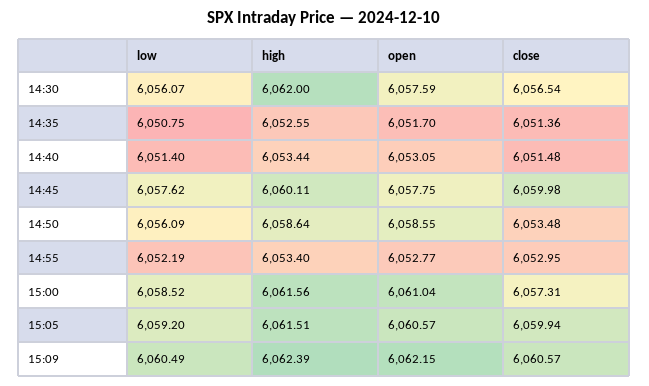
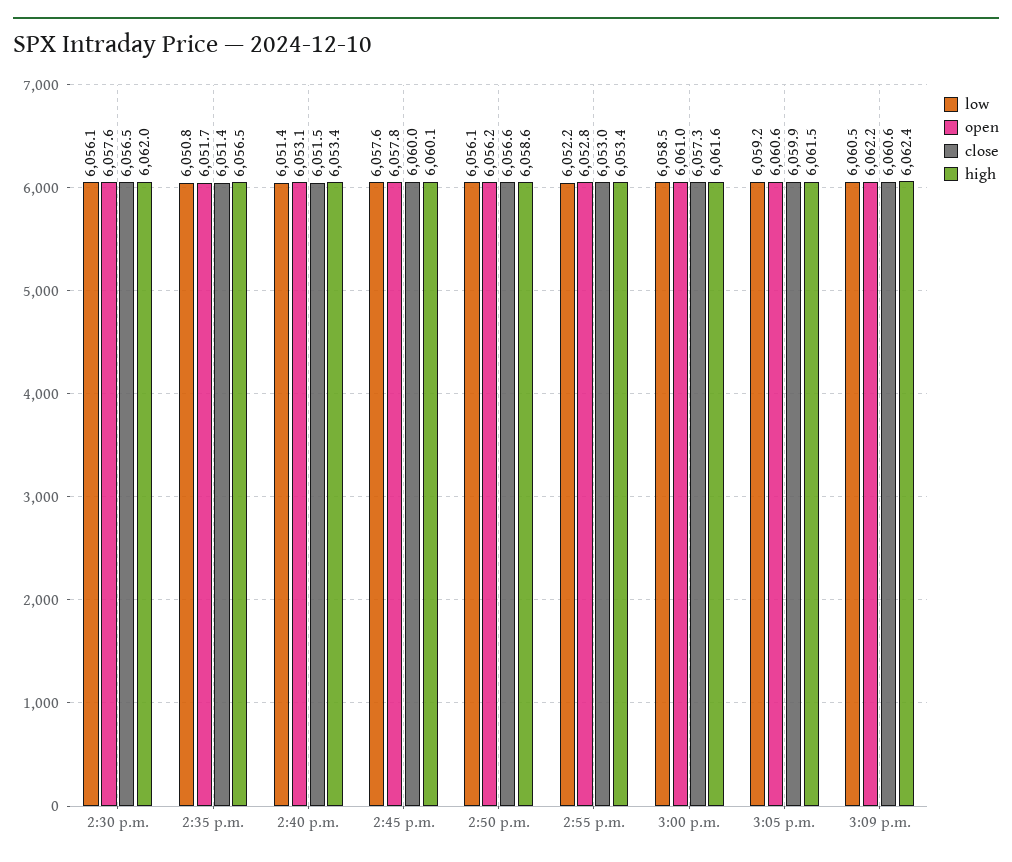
high, 14:35: 6052.55 -> 6056.5
open, 14:50: 6058.55 -> 6056.2
close, 14:50: 6053.48 -> 6056.6

